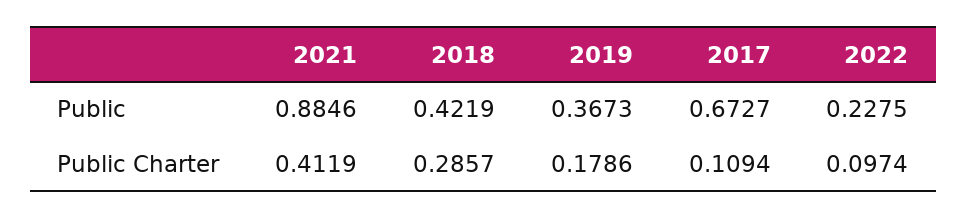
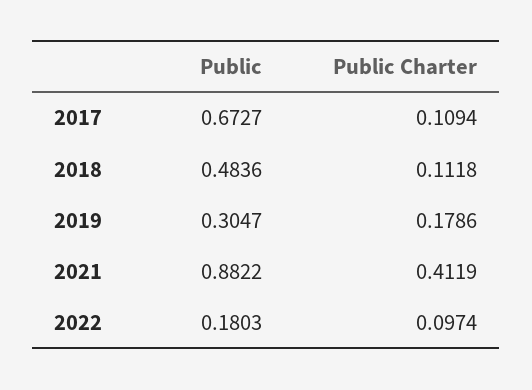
2021, Public: 0.8846 -> 0.8822
2018, Public: 0.4219 -> 0.4836
2019, Public: 0.3673 -> 0.3047
2022, Public: 0.2275 -> 0.1803
2018, Public Charter: 0.2857 -> 0.1118

